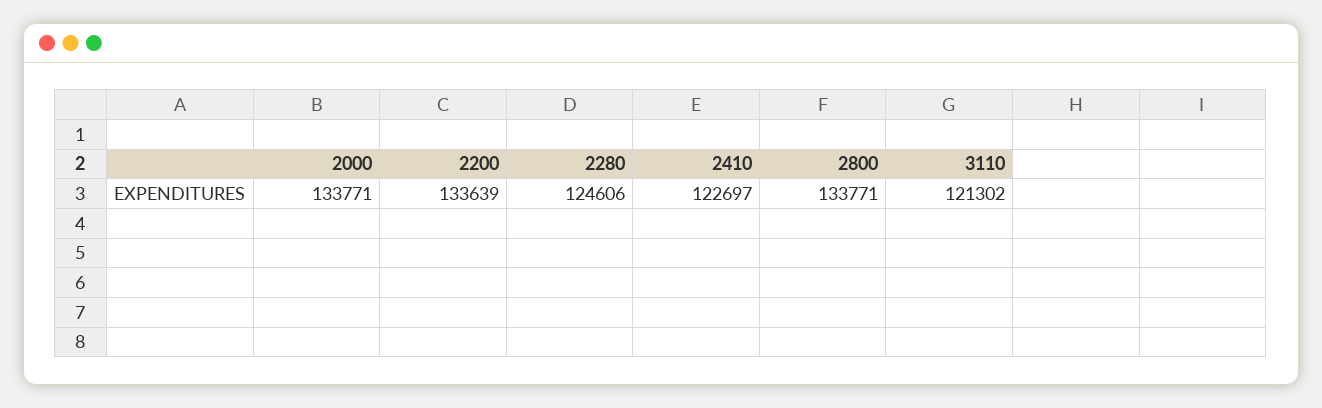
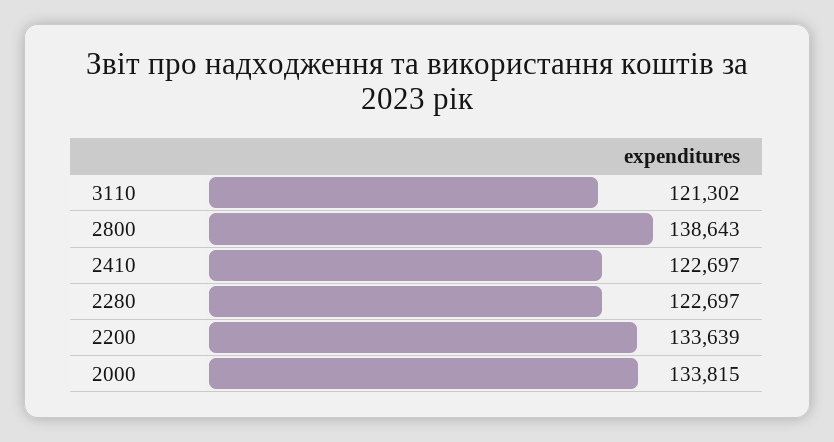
2000: 133771 -> 133815
2280: 124606 -> 122697
2800: 133771 -> 138643

